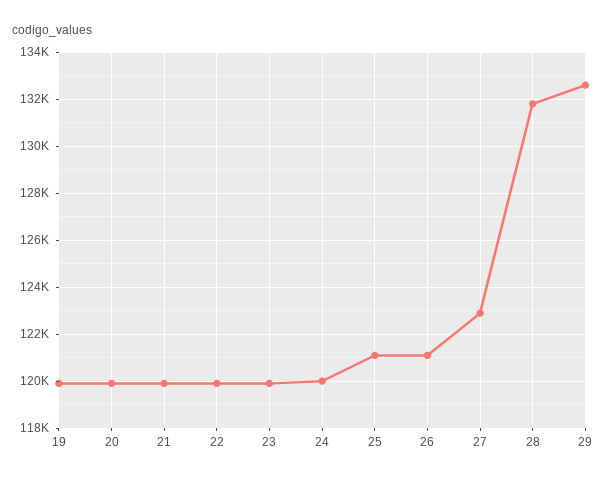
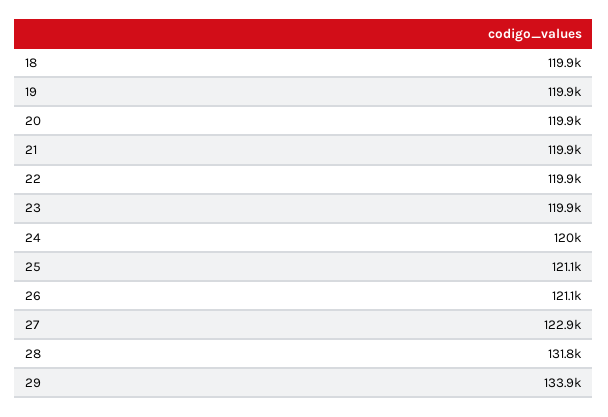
29: 132500 -> 133900
18: none -> 119900

